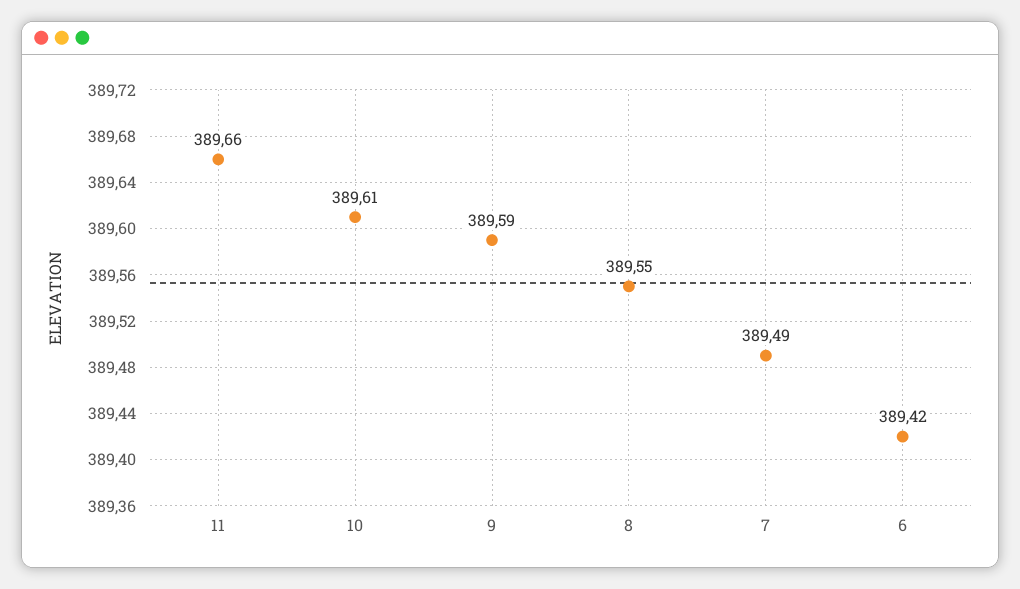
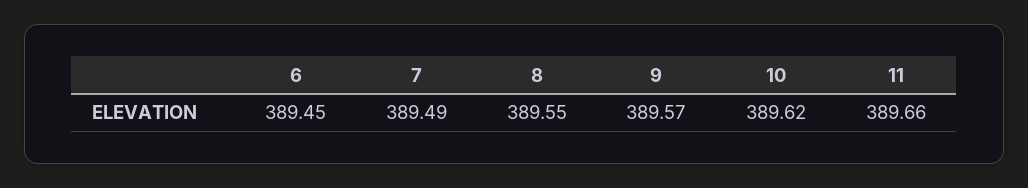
10: 389.61 -> 389.62
9: 389.59 -> 389.57
6: 389.42 -> 389.45

